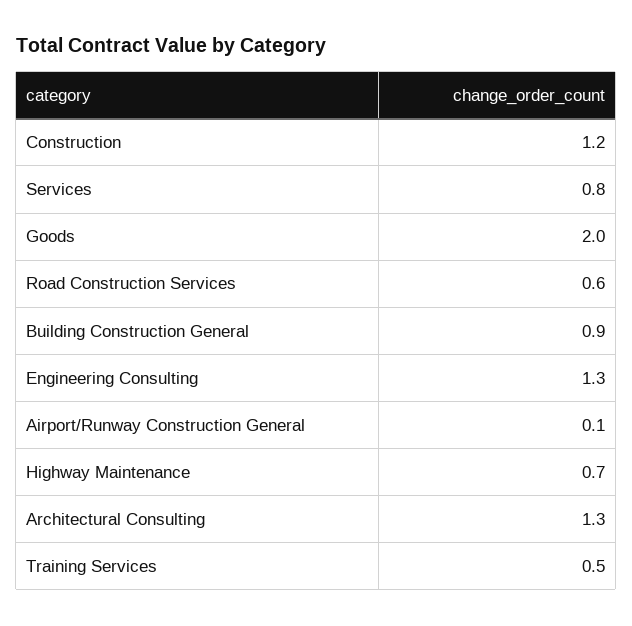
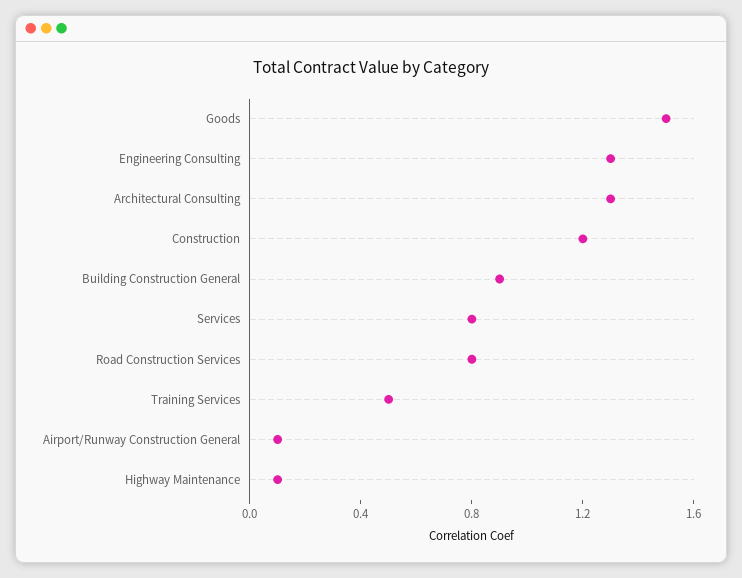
Goods: 2 -> 1.5
Road Construction Services: 0.6 -> 0.8
Highway Maintenance: 0.7 -> 0.1

